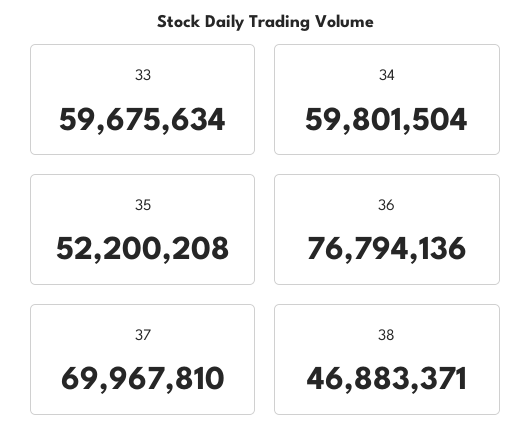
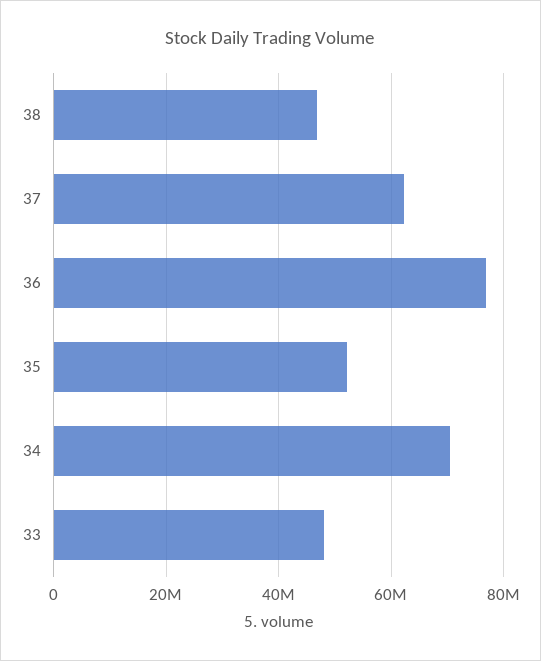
33: 59675634 -> 48000000
34: 59801504 -> 70000000
37: 69967810 -> 62000000

